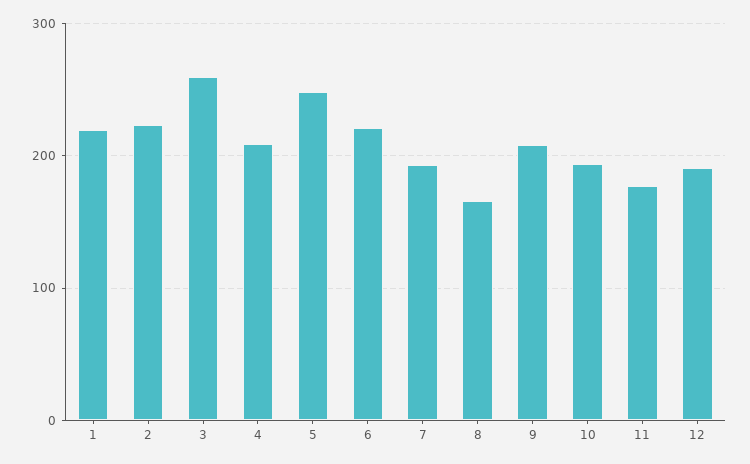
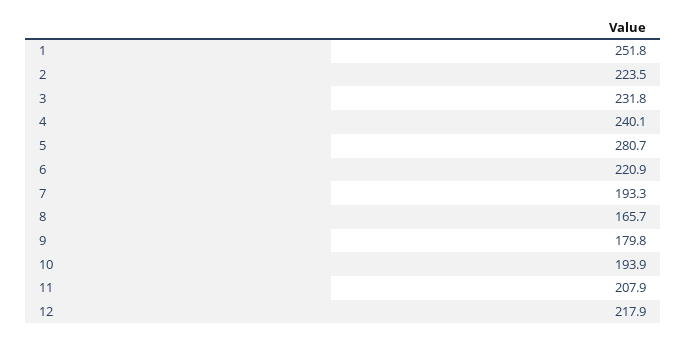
1: 220 -> 251.8
3: 260 -> 231.8
4: 210 -> 240.1
5: 250 -> 280.7
9: 210 -> 179.8
11: 180 -> 207.9
12: 190 -> 217.9

